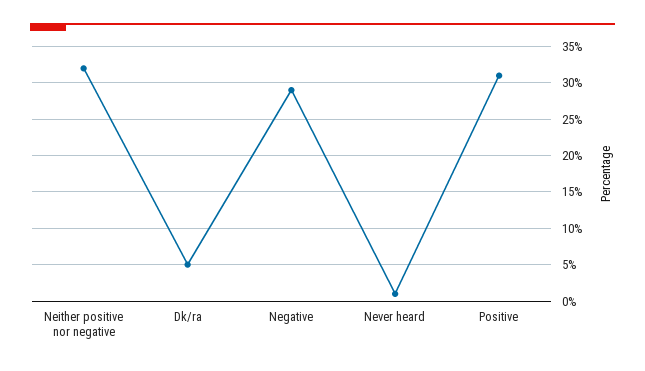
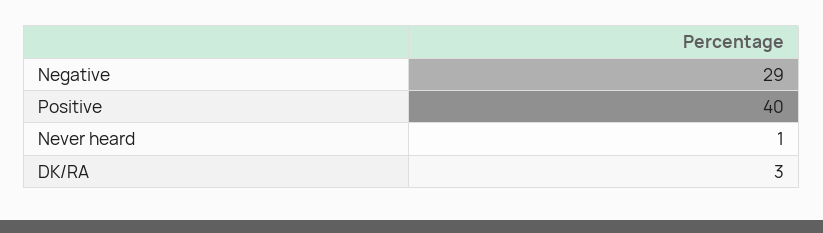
Neither positive nor negative: 32 -> none
Dk/ra: 5 -> 3
Positive: 31 -> 40

